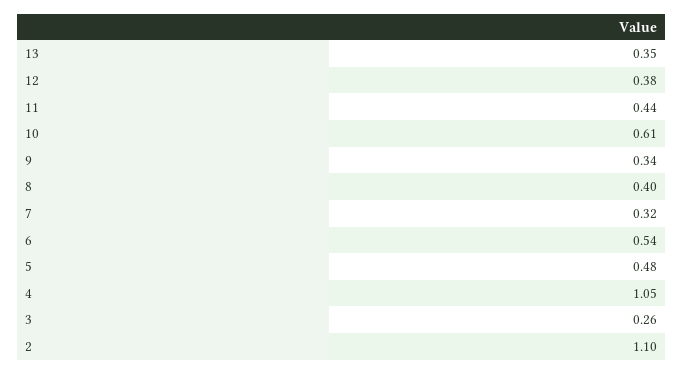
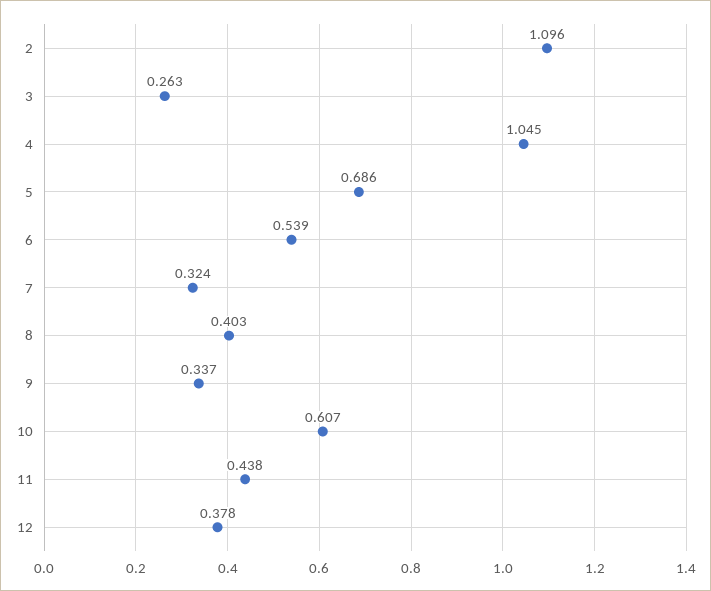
13: 0.35 -> none
5: 0.48 -> 0.686

